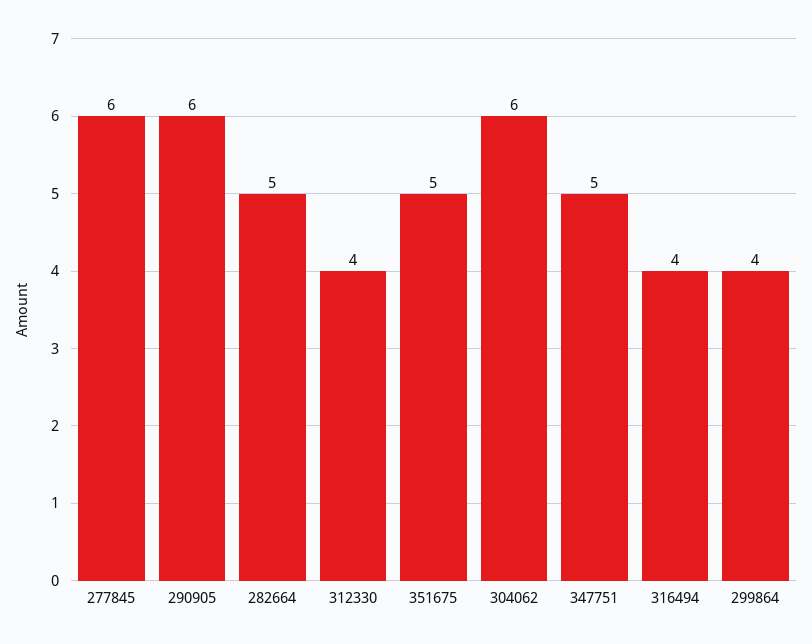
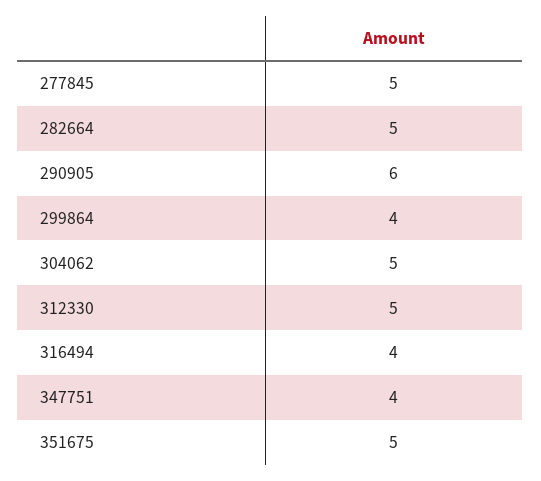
277845: 6 -> 5
312330: 4 -> 5
304062: 6 -> 5
347751: 5 -> 4

